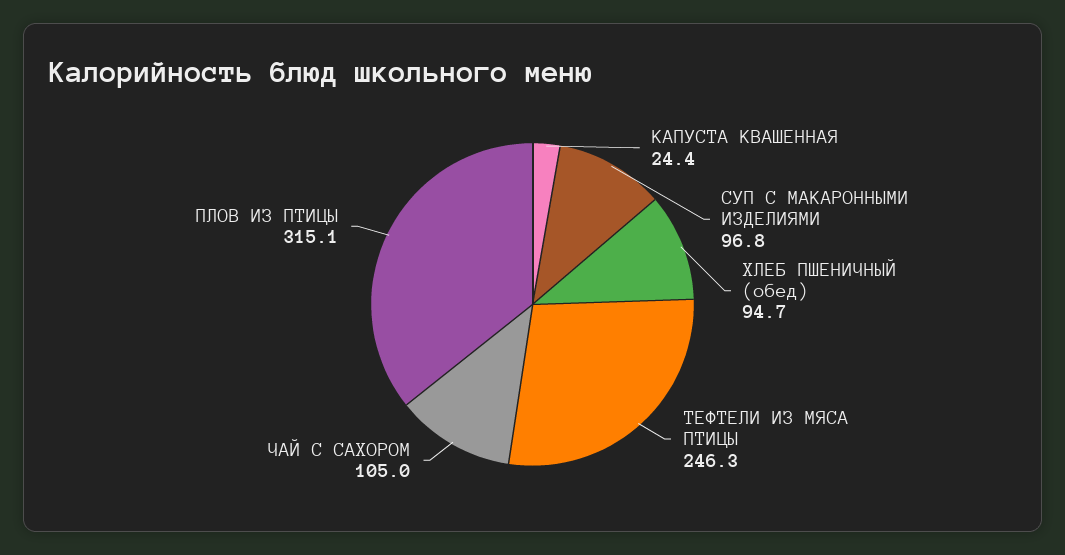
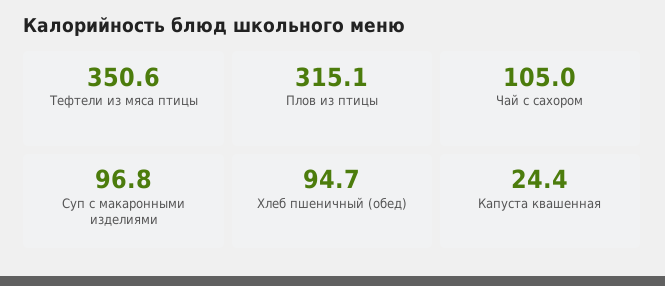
ТЕФТЕЛИ ИЗ МЯСА ПТИЦЫ: 246.3 -> 350.6

